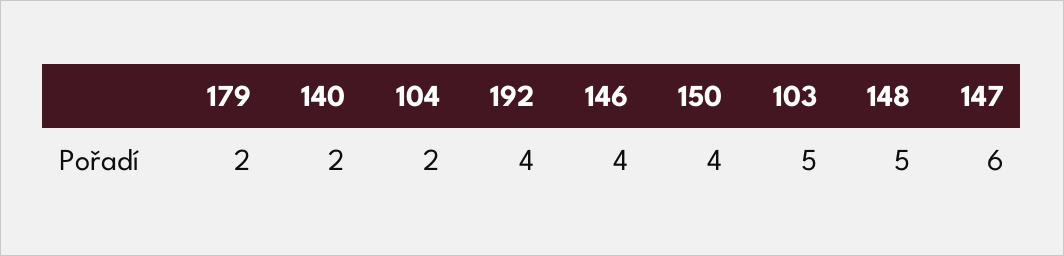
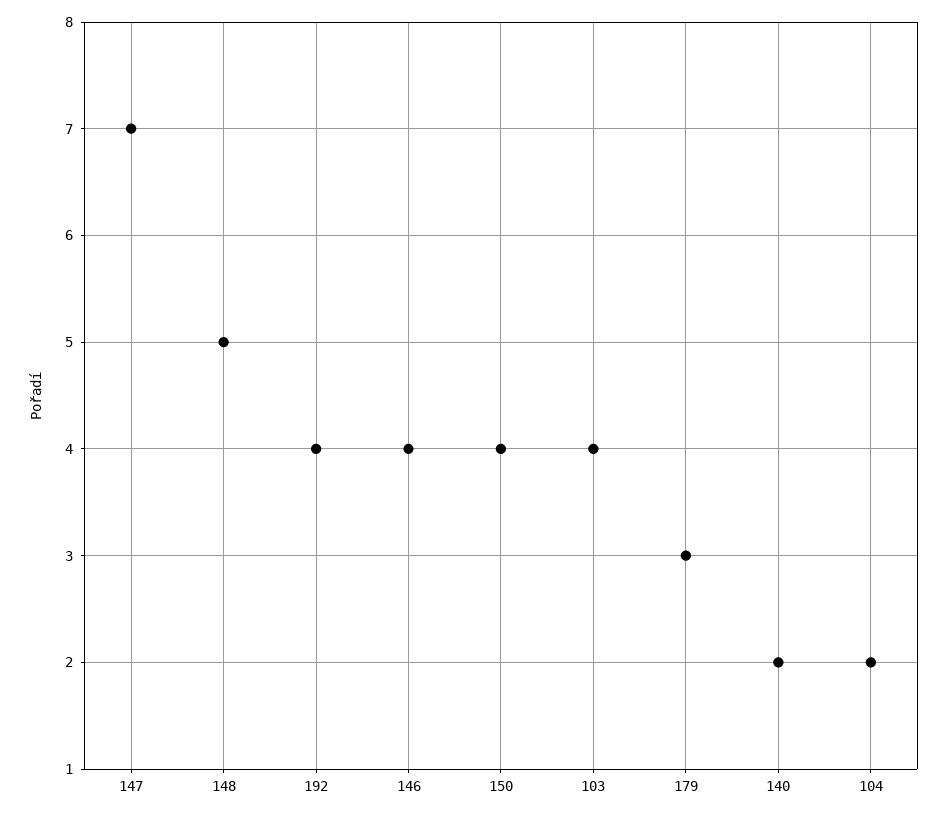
179: 2 -> 3
103: 5 -> 4
147: 6 -> 7

